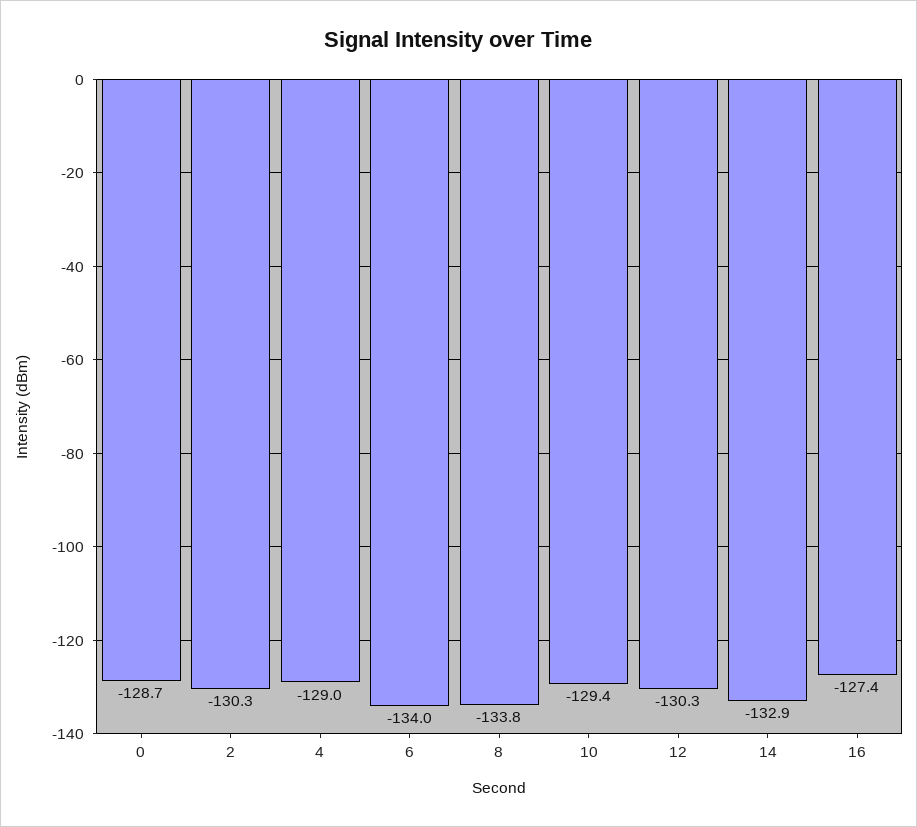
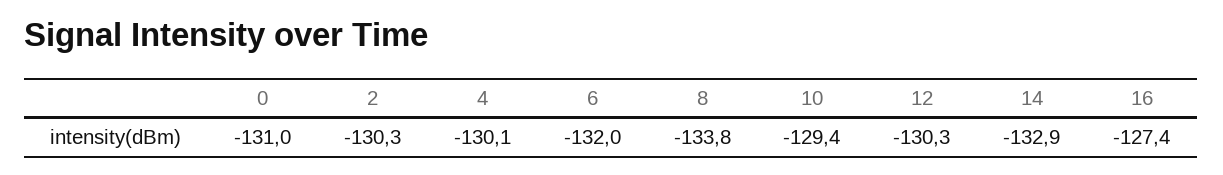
0: -128.7 -> -131
4: -129 -> -130.1
6: -134 -> -132

